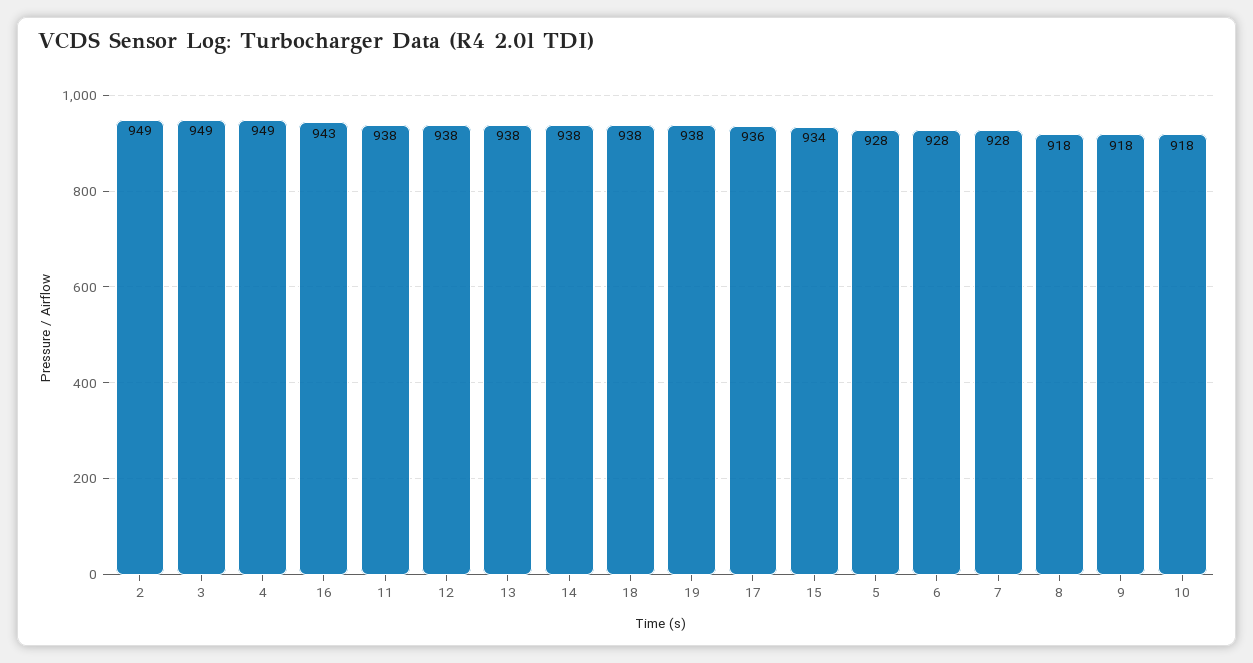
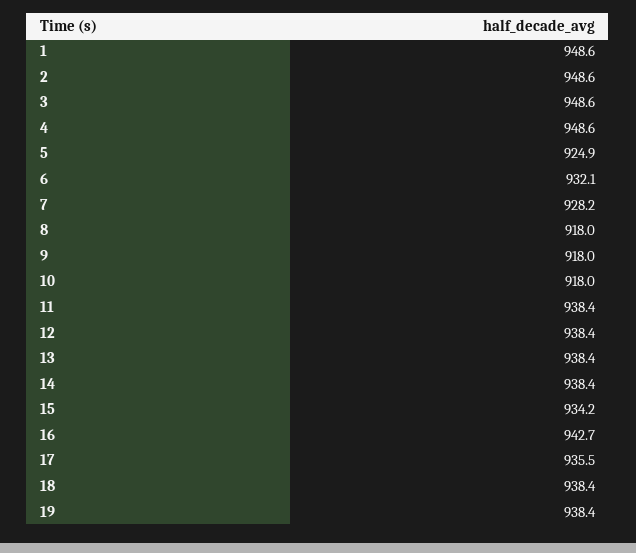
5: 928 -> 924.9
6: 928 -> 932.1
1: none -> 948.6

